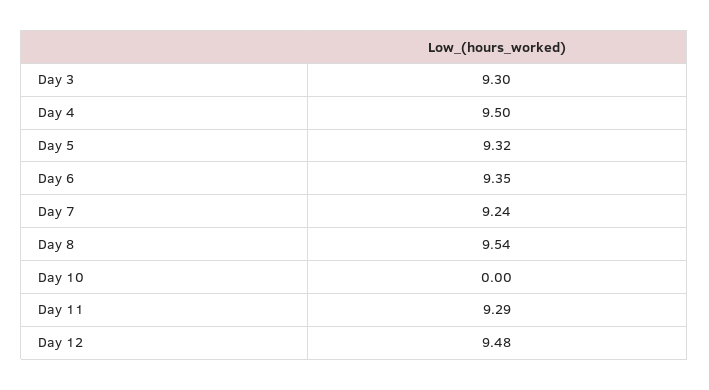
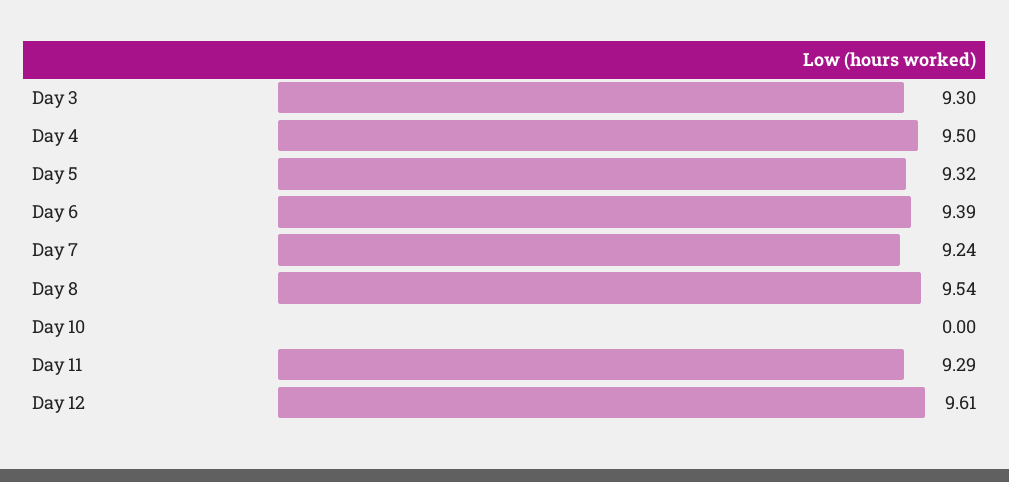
Day 6: 9.35 -> 9.39
Day 12: 9.48 -> 9.61

